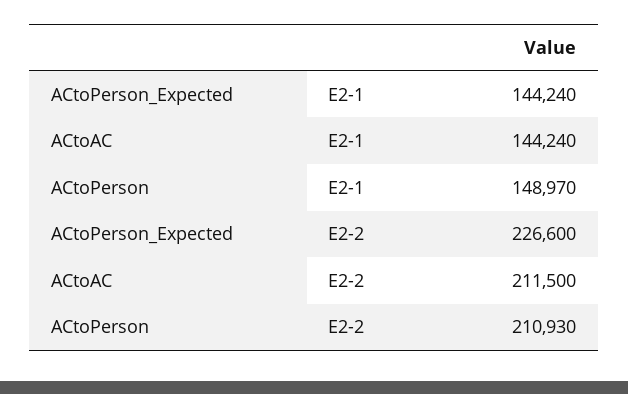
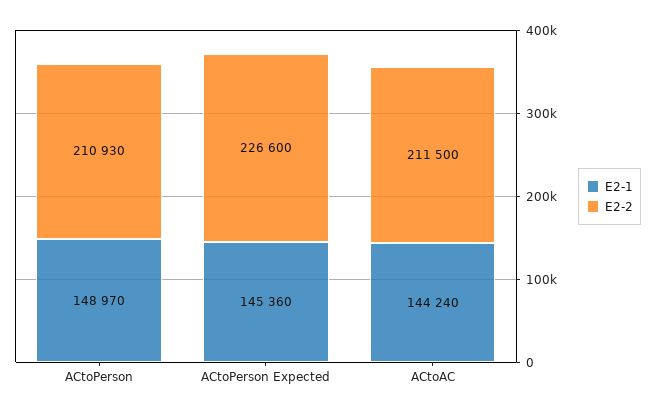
E2-1, ACtoPerson_Expected: 144240 -> 145360

